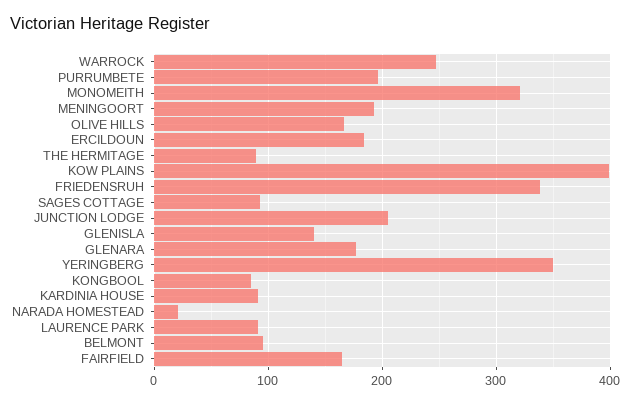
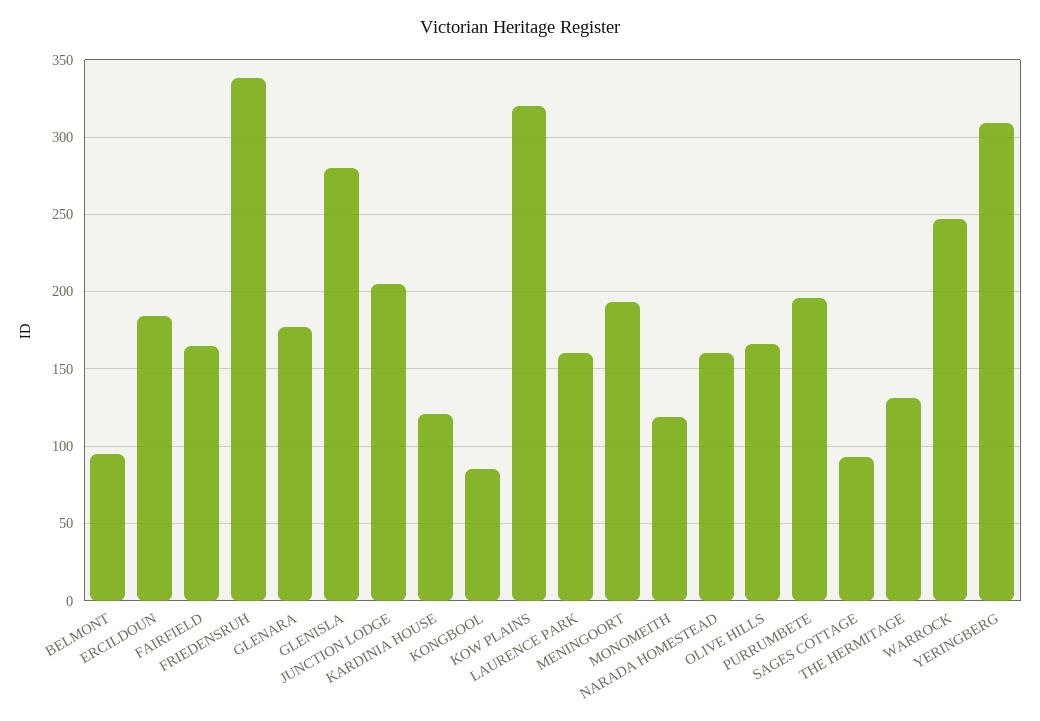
MONOMEITH: 320 -> 120
THE HERMITAGE: 90 -> 130
KOW PLAINS: 400 -> 320
GLENISLA: 140 -> 280
YERINGBERG: 350 -> 310
KARDINIA HOUSE: 90 -> 120
NARADA HOMESTEAD: 20 -> 160
LAURENCE PARK: 90 -> 160

